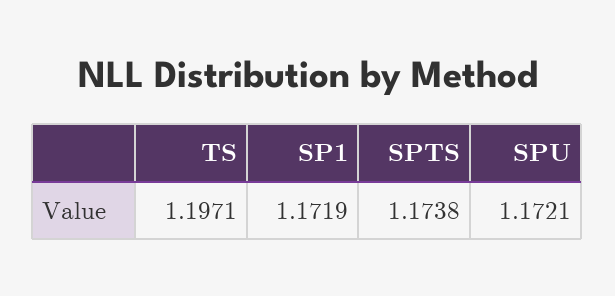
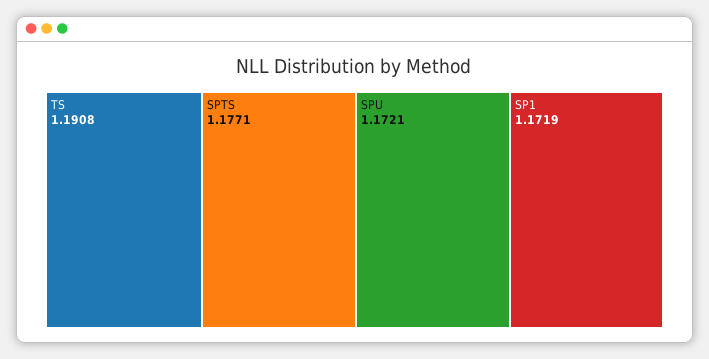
TS: 1.1971 -> 1.1908
SPTS: 1.1738 -> 1.1771

